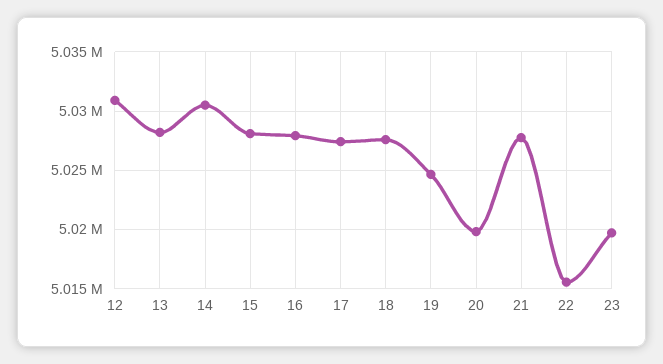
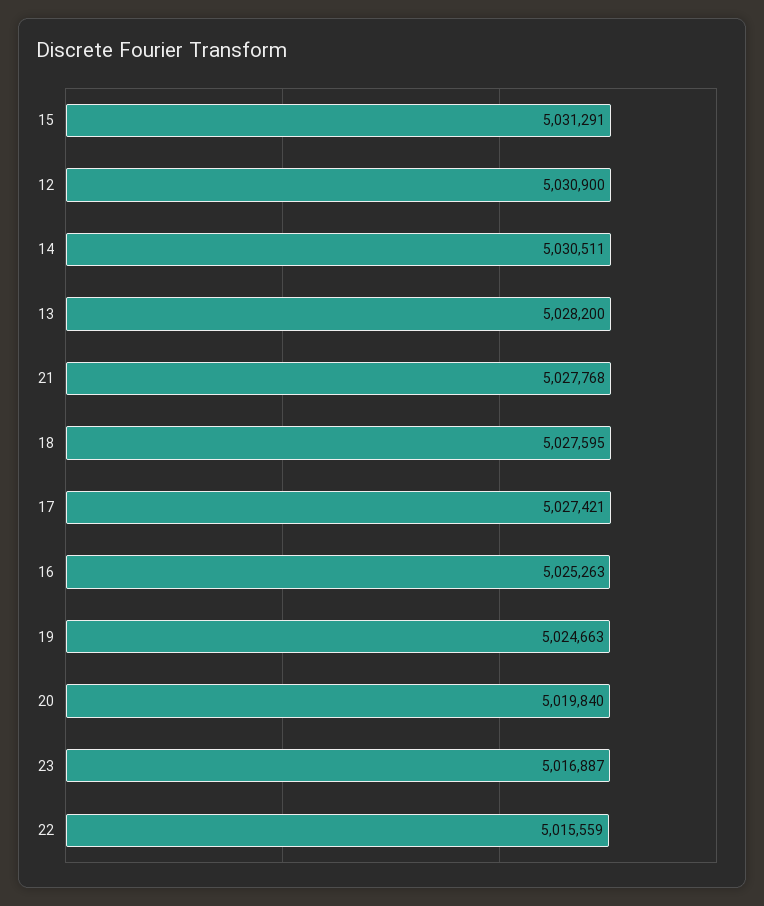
15: 5028000 -> 5031291
16: 5028000 -> 5025263
23: 5020000 -> 5016887

